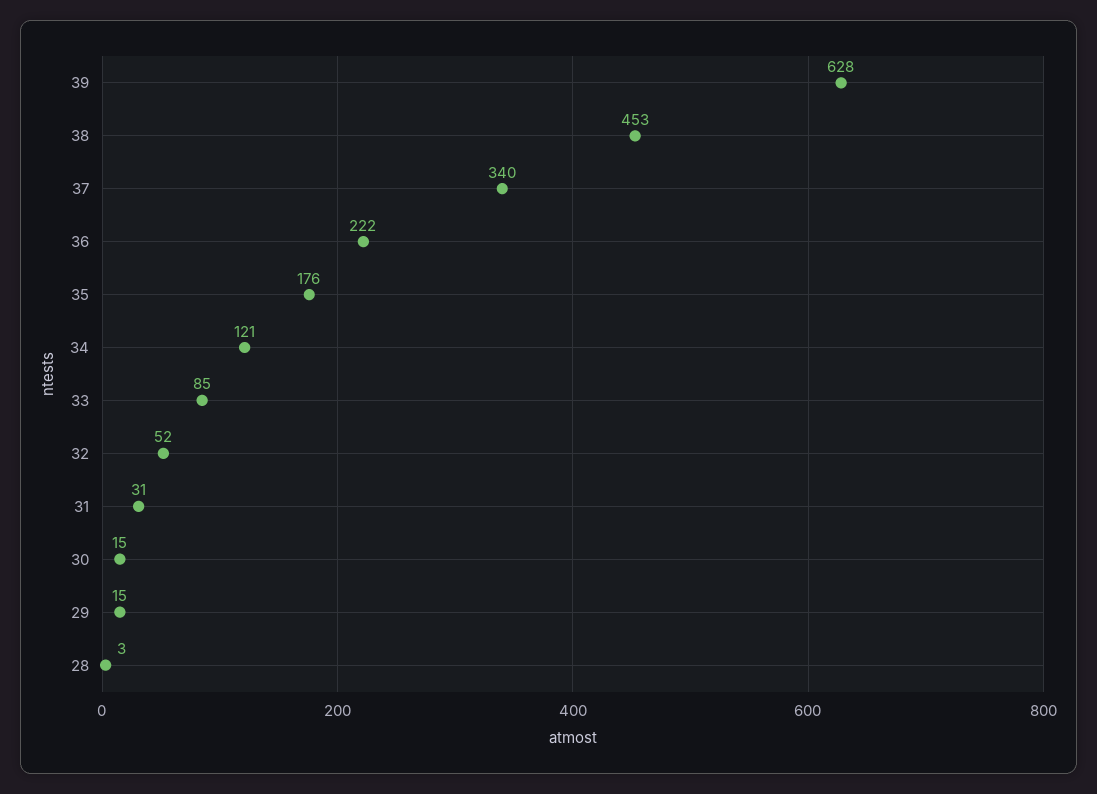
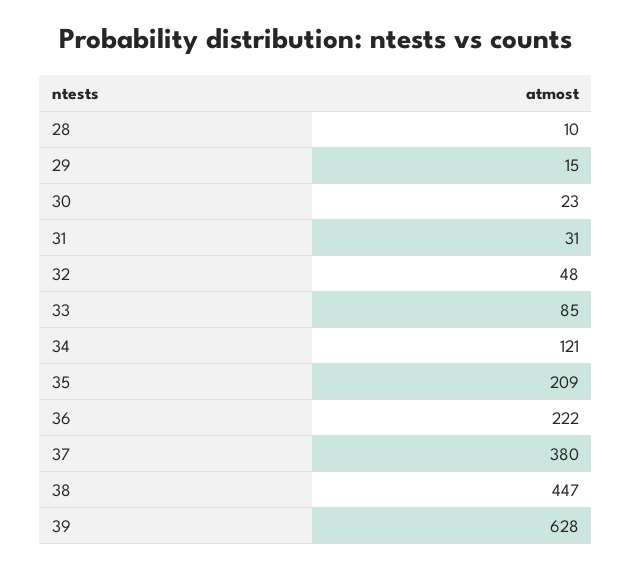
38: 453 -> 447
37: 340 -> 380
35: 176 -> 209
32: 52 -> 48
30: 15 -> 23
28: 3 -> 10

